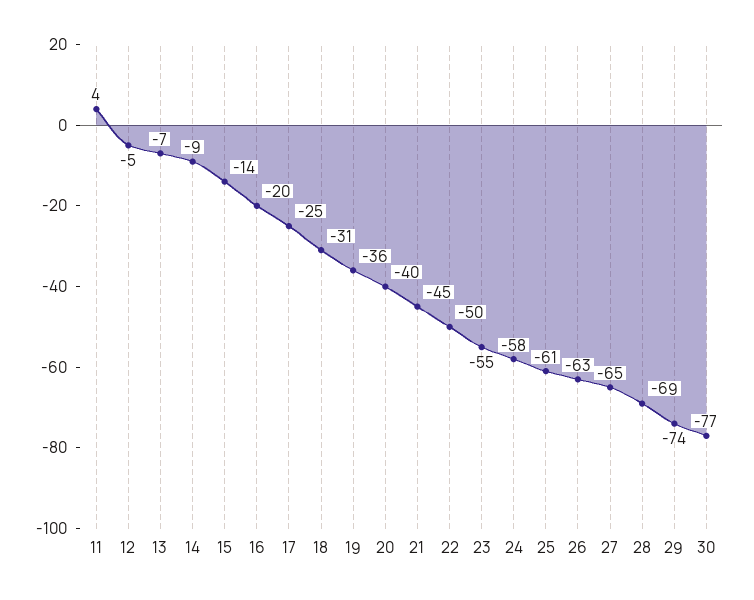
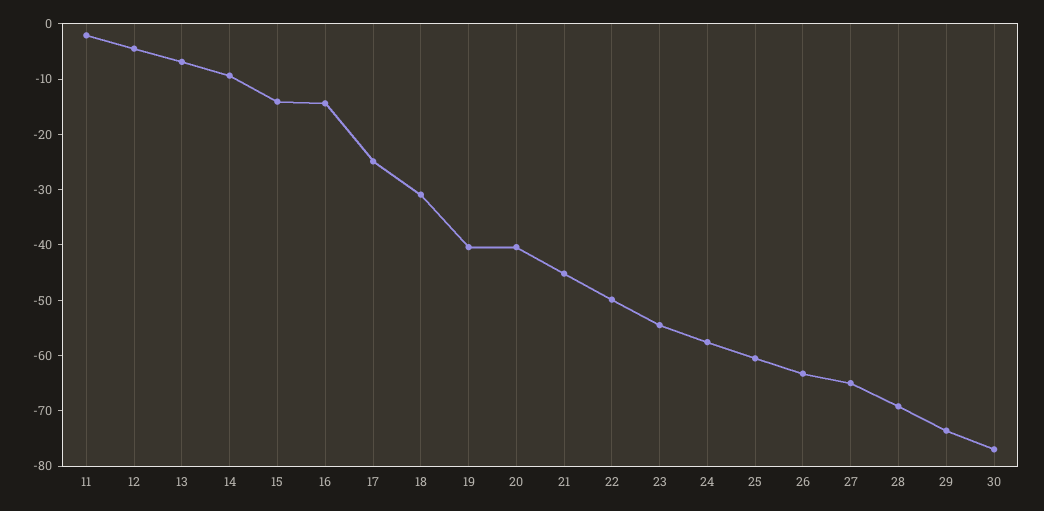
11: 4 -> -2
16: -20 -> -14
19: -36 -> -40

